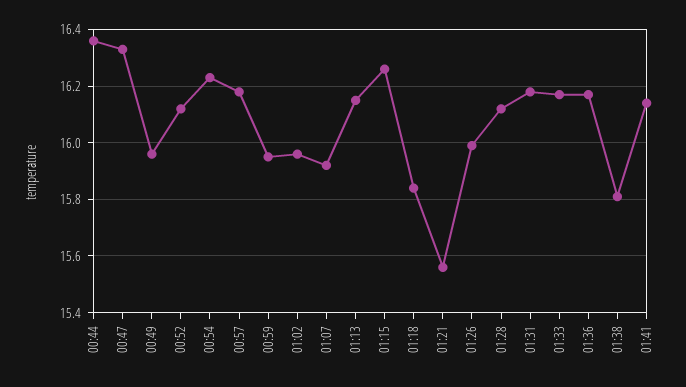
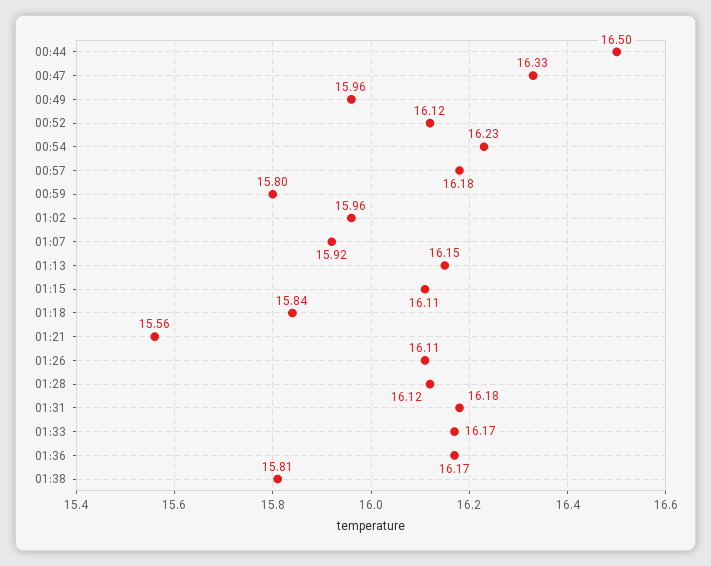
00:44: 16.35 -> 16.5
00:59: 15.95 -> 15.8
01:15: 16.25 -> 16.11
01:26: 16 -> 16.11
01:41: 16.15 -> none

